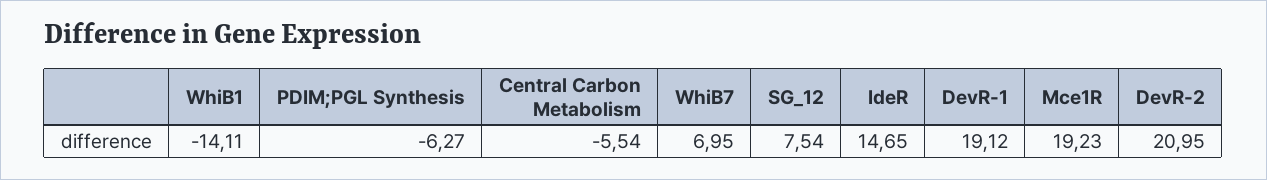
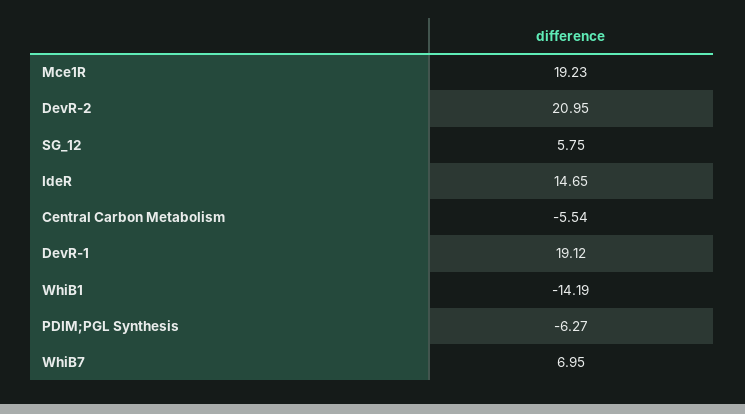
WhiB1: -14.11 -> -14.19
SG_12: 7.54 -> 5.75

